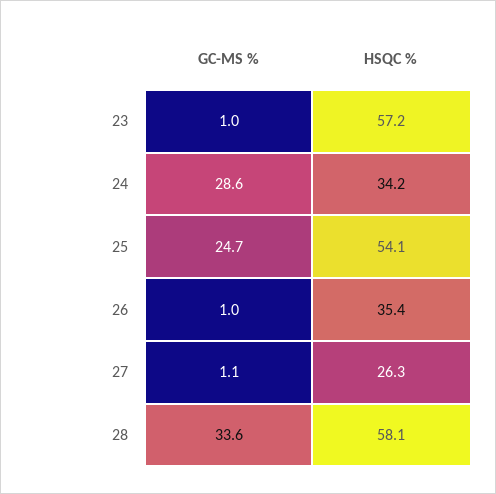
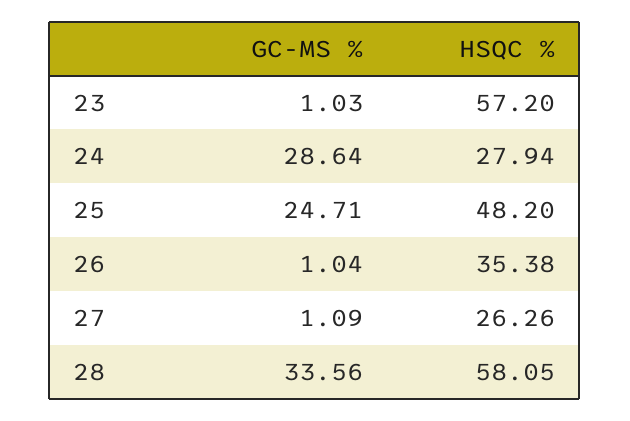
HSQC %, 24: 34.2 -> 27.94
HSQC %, 25: 54.1 -> 48.2

